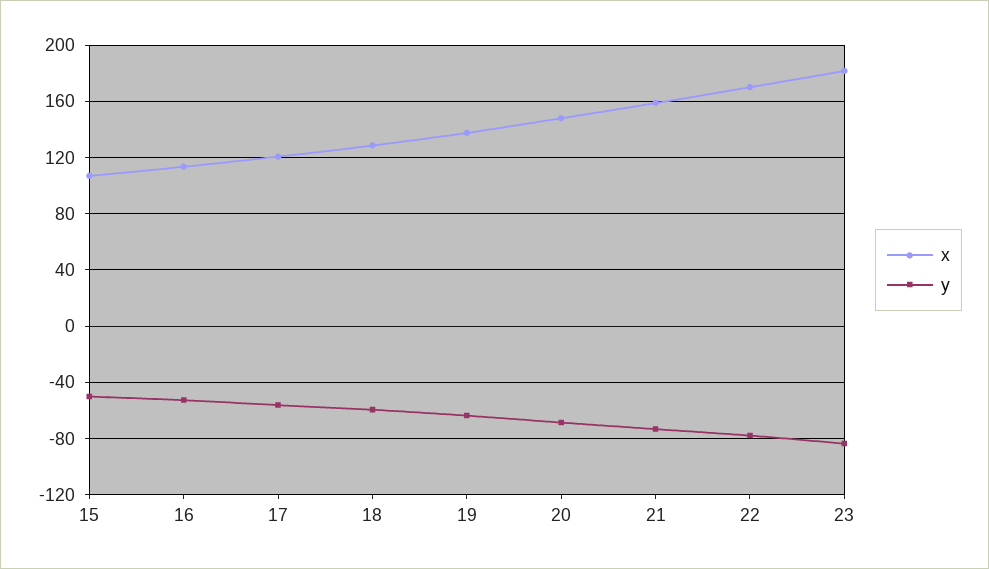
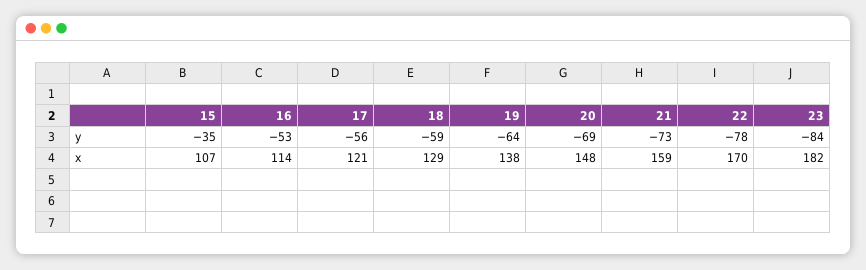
y, 15: -50 -> -35

